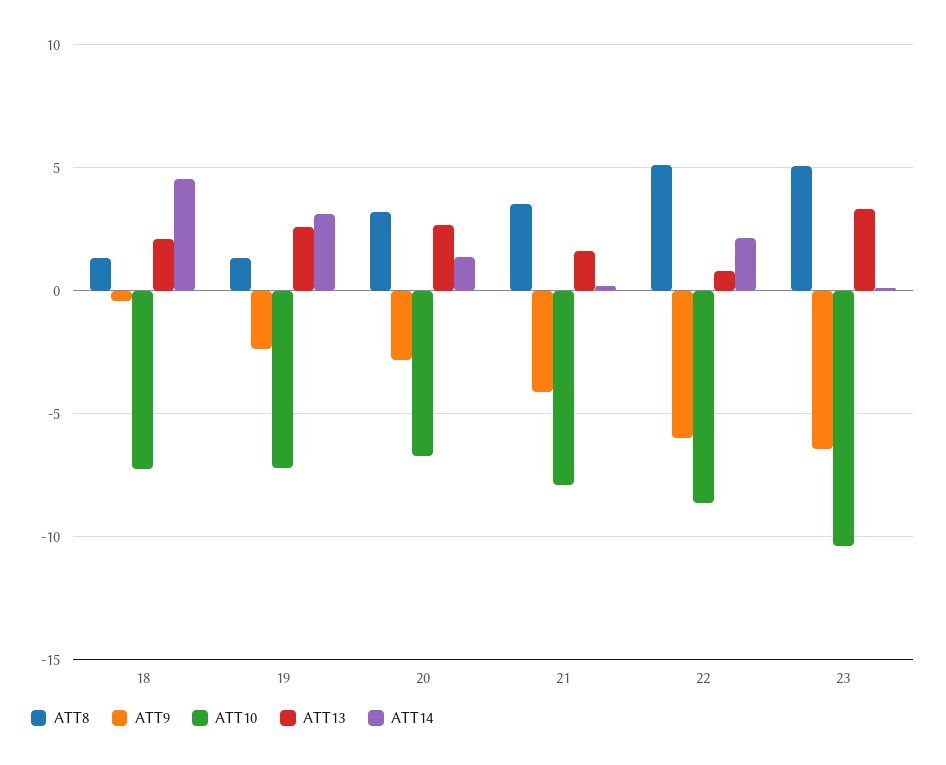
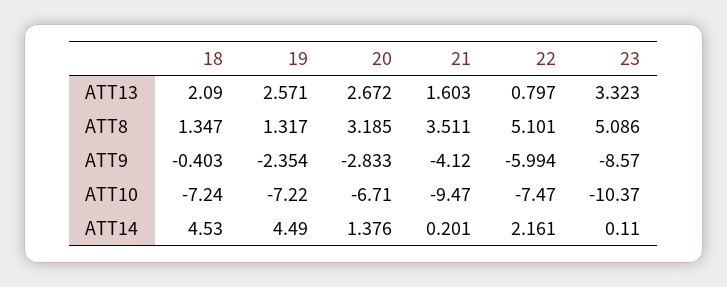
ATT14, 19: 3 -> 4.49
ATT10, 21: -8 -> -9.47
ATT10, 22: -8.5 -> -7.47
ATT9, 23: -6.5 -> -8.57

